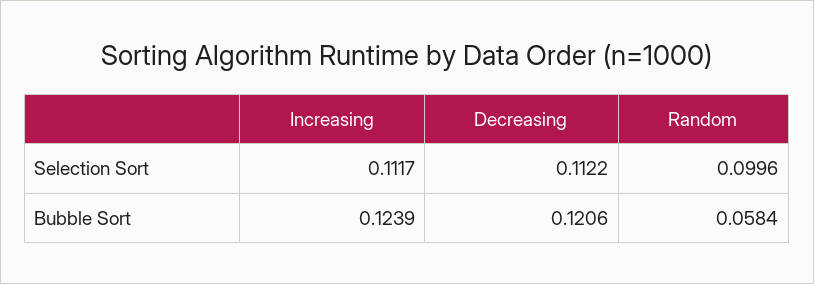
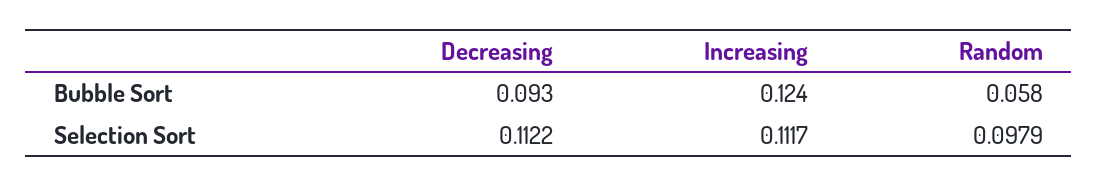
Random, Selection Sort: 0.0996 -> 0.0979
Decreasing, Bubble Sort: 0.1206 -> 0.093

